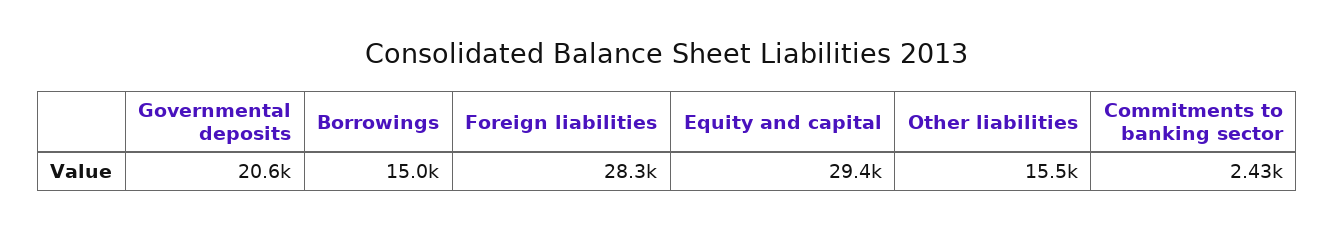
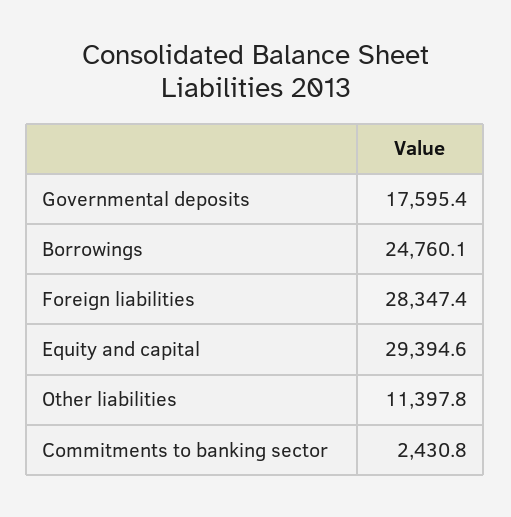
Governmental deposits: 20600 -> 17595.4
Borrowings: 15000 -> 24760.1
Other liabilities: 15500 -> 11397.8

